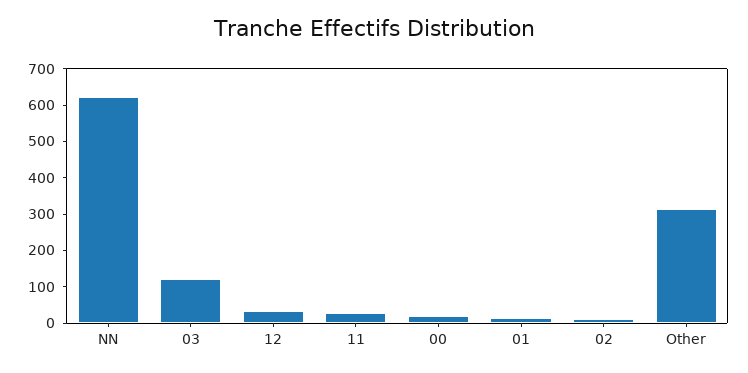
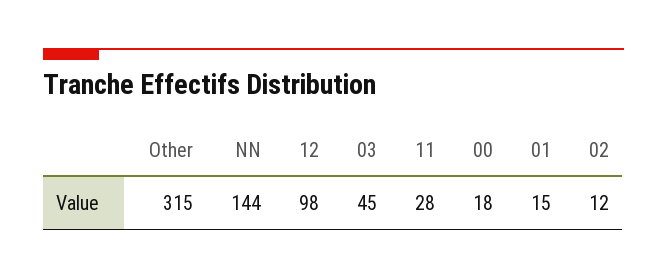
NN: 625 -> 144
03: 125 -> 45
12: 25 -> 98

